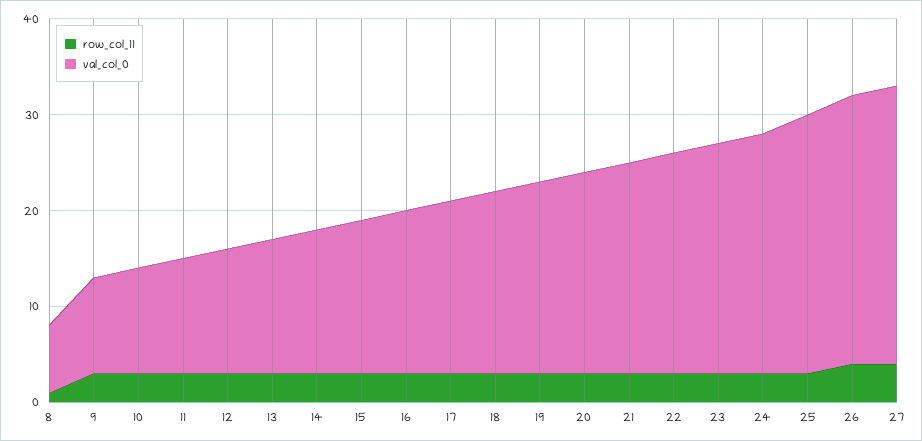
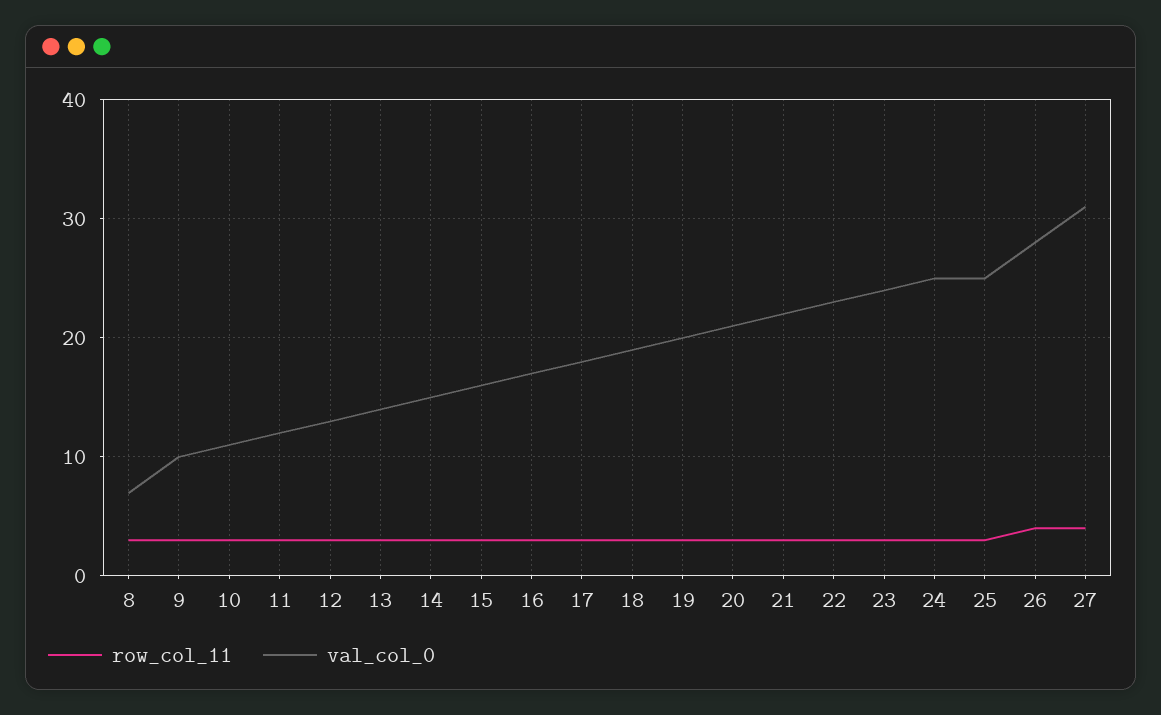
row_col_11, 8: 1 -> 3
val_col_0, 25: 27 -> 25
val_col_0, 27: 29 -> 31

